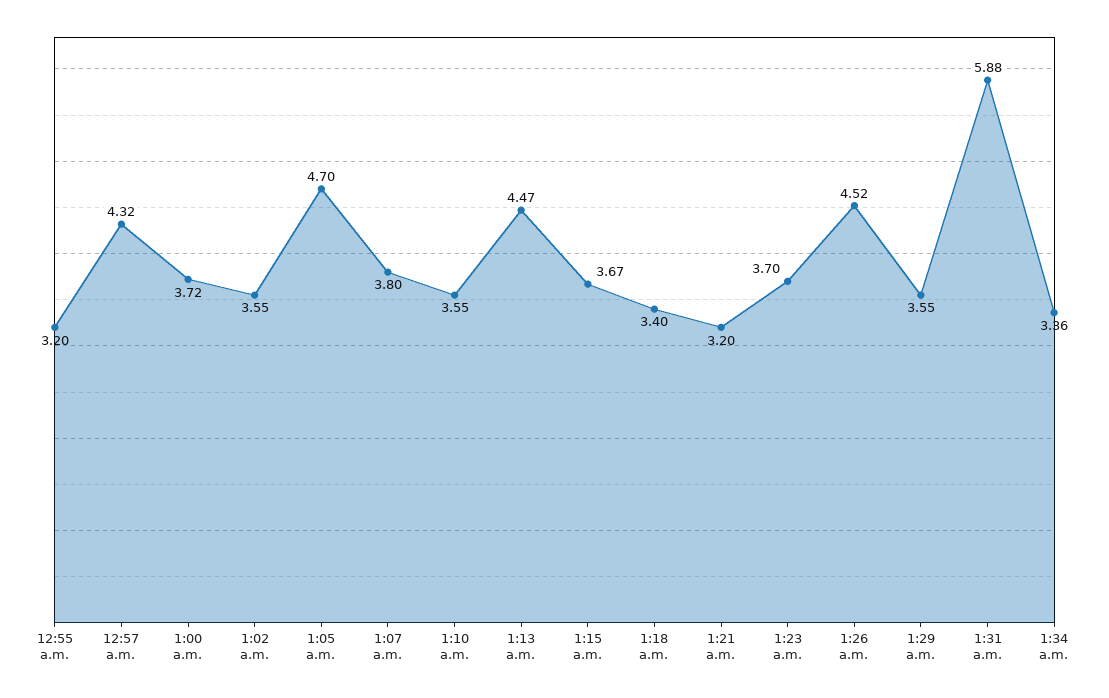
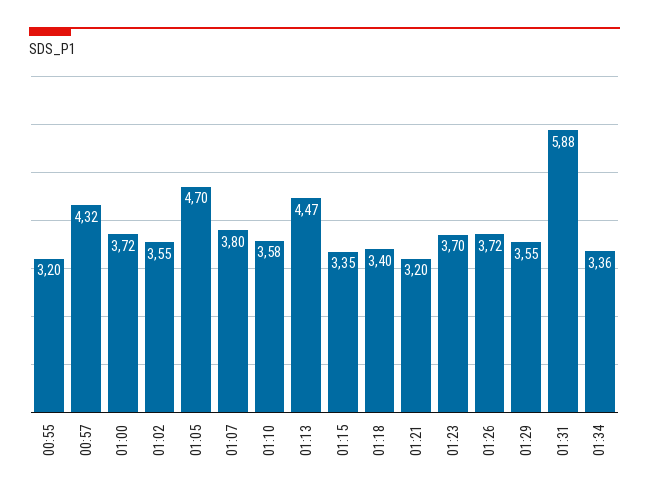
1:10 a.m.: 3.55 -> 3.58
1:15 a.m.: 3.67 -> 3.35
1:26 a.m.: 4.52 -> 3.72

